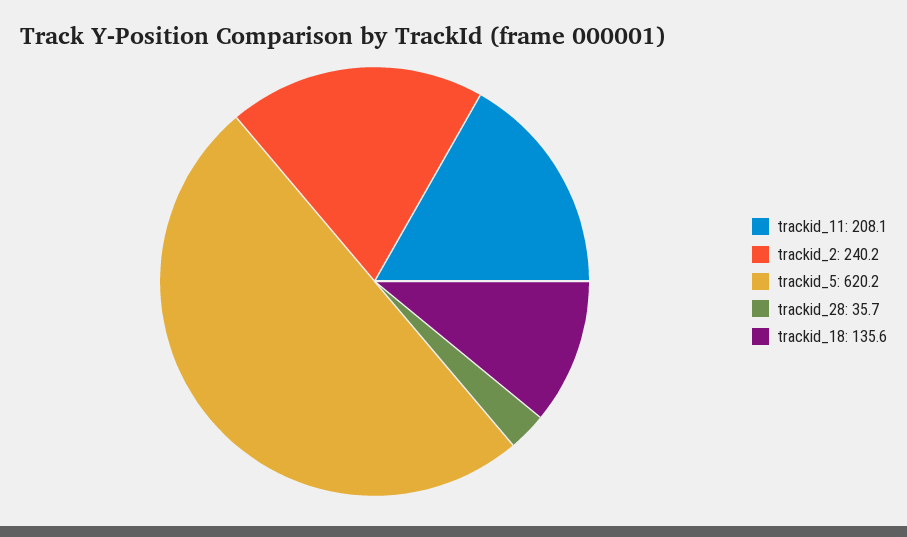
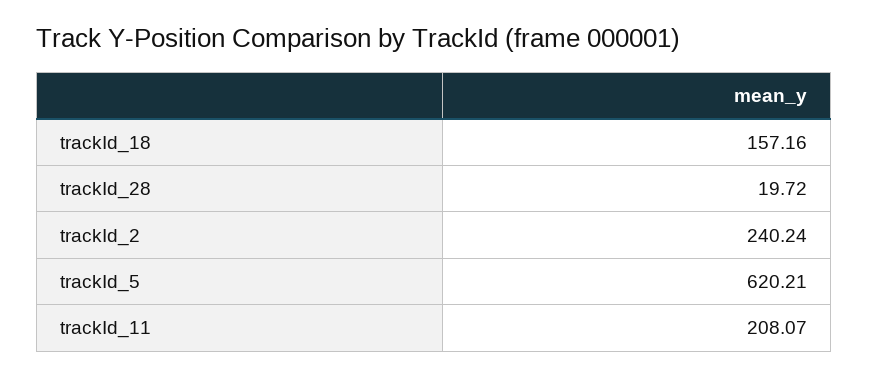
trackid_28: 35.7 -> 19.72
trackid_18: 135.6 -> 157.16

